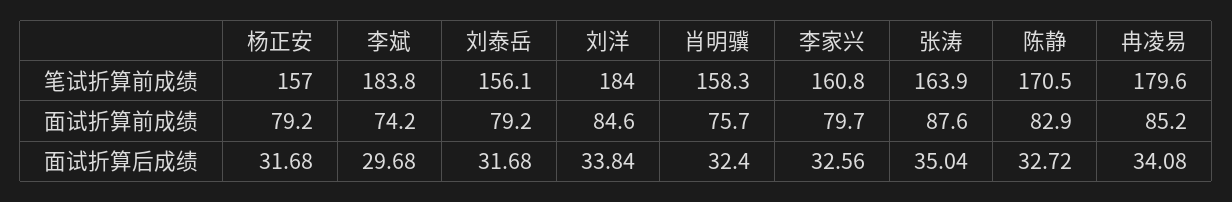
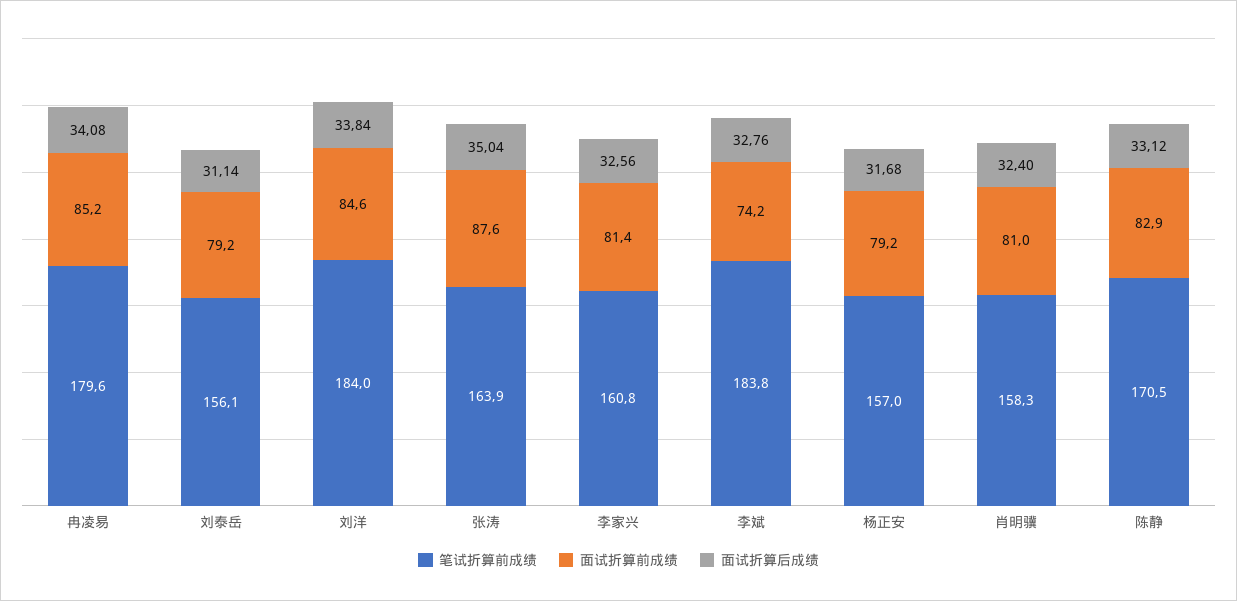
面试折算前成绩, 肖明骥: 75.7 -> 81
面试折算前成绩, 李家兴: 79.7 -> 81.4
面试折算后成绩, 李斌: 29.68 -> 32.76
面试折算后成绩, 刘泰岳: 31.68 -> 31.14
面试折算后成绩, 陈静: 32.72 -> 33.12

